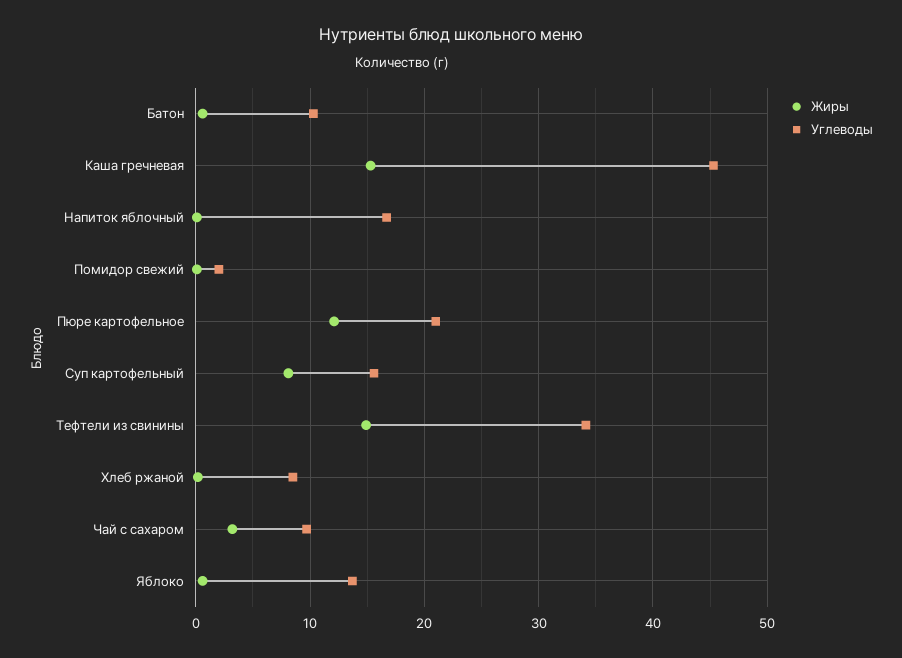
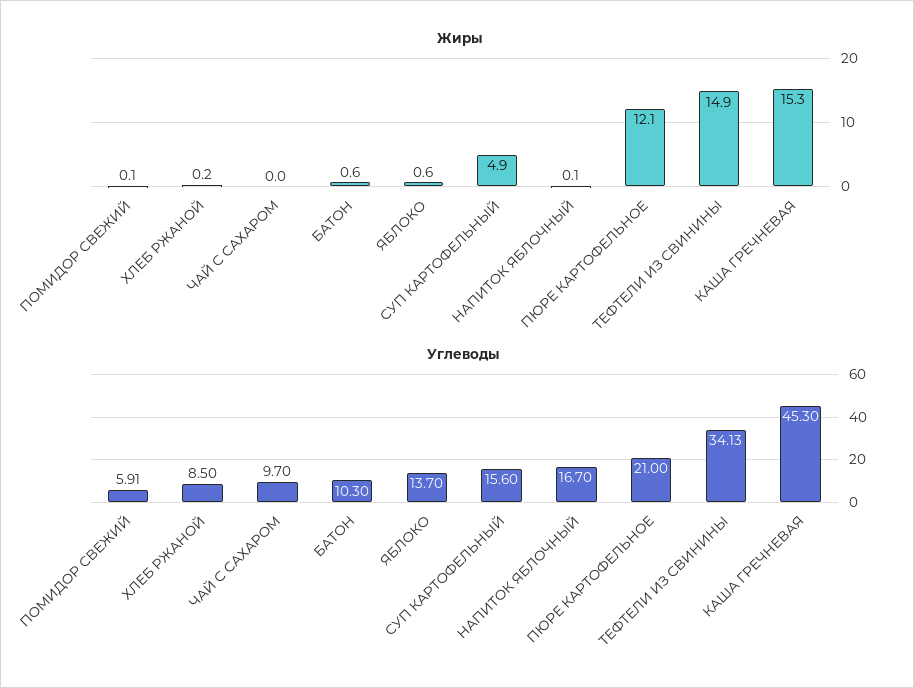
Углеводы, Помидор свежий: 2 -> 5.91
Жиры, Суп картофельный: 8 -> 4.9
Жиры, Чай с сахаром: 3 -> 0

